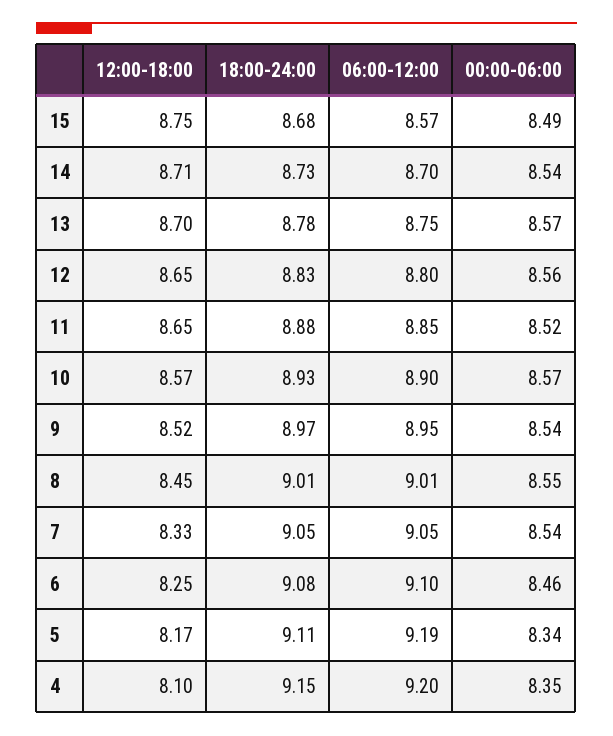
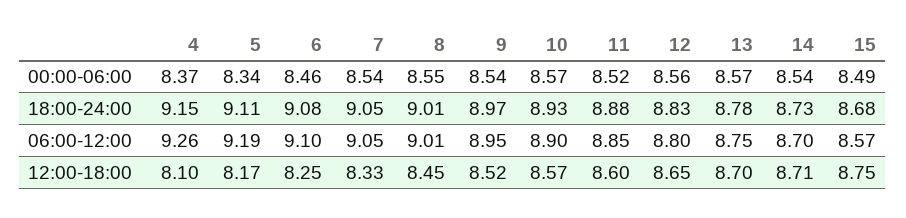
12:00-18:00, 11: 8.65 -> 8.6
06:00-12:00, 4: 9.2 -> 9.26
00:00-06:00, 4: 8.35 -> 8.37

